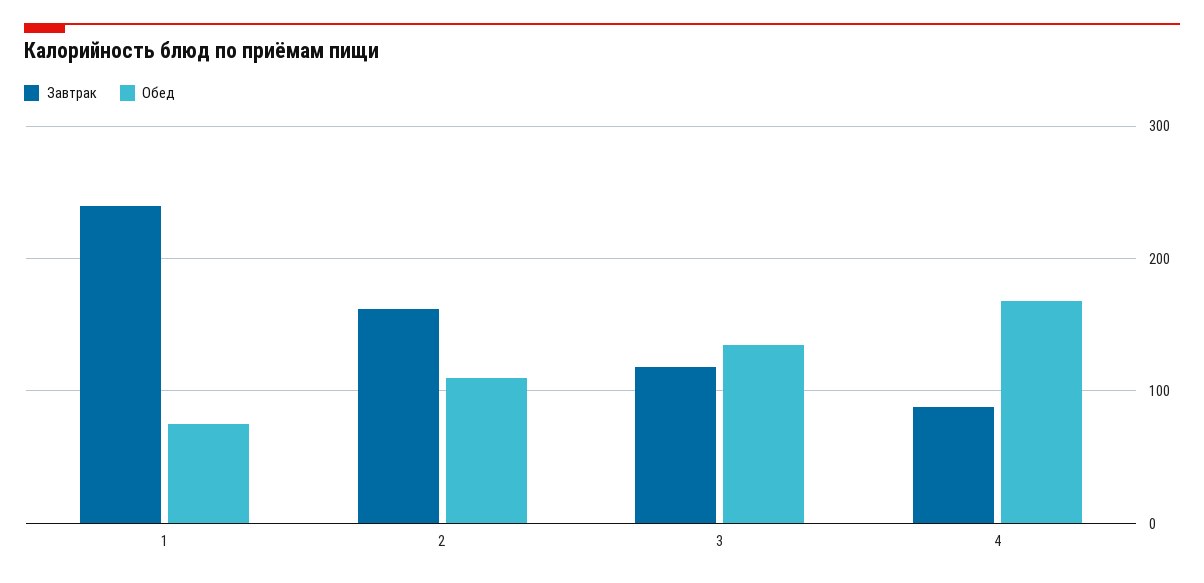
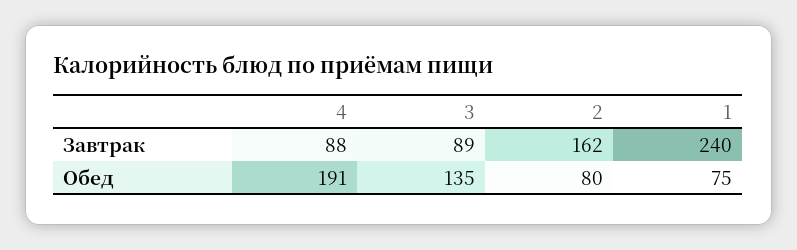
Обед, 2: 110 -> 80
Завтрак, 3: 120 -> 89
Обед, 4: 170 -> 191

